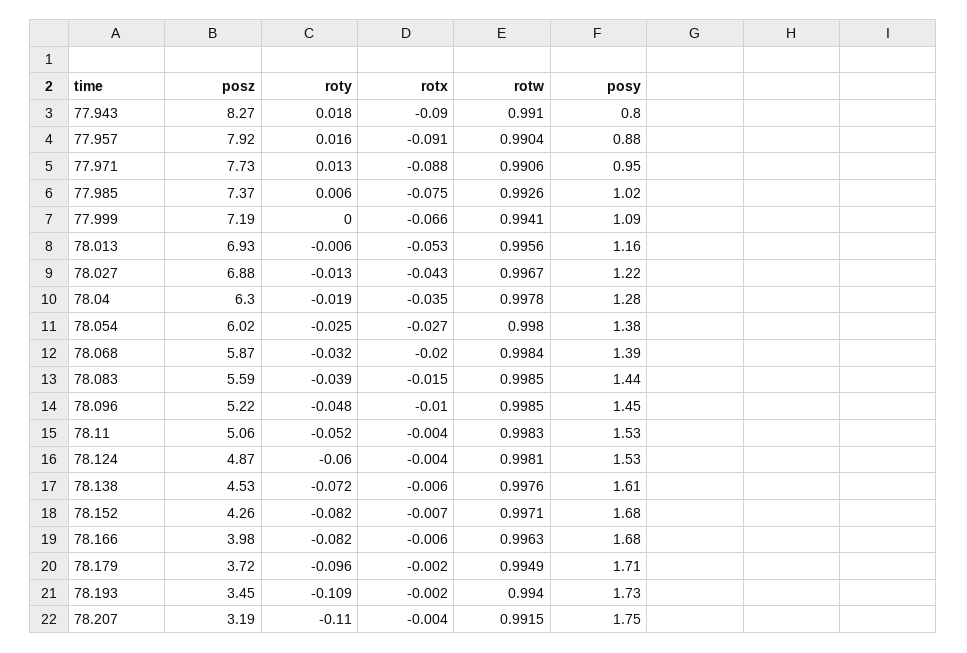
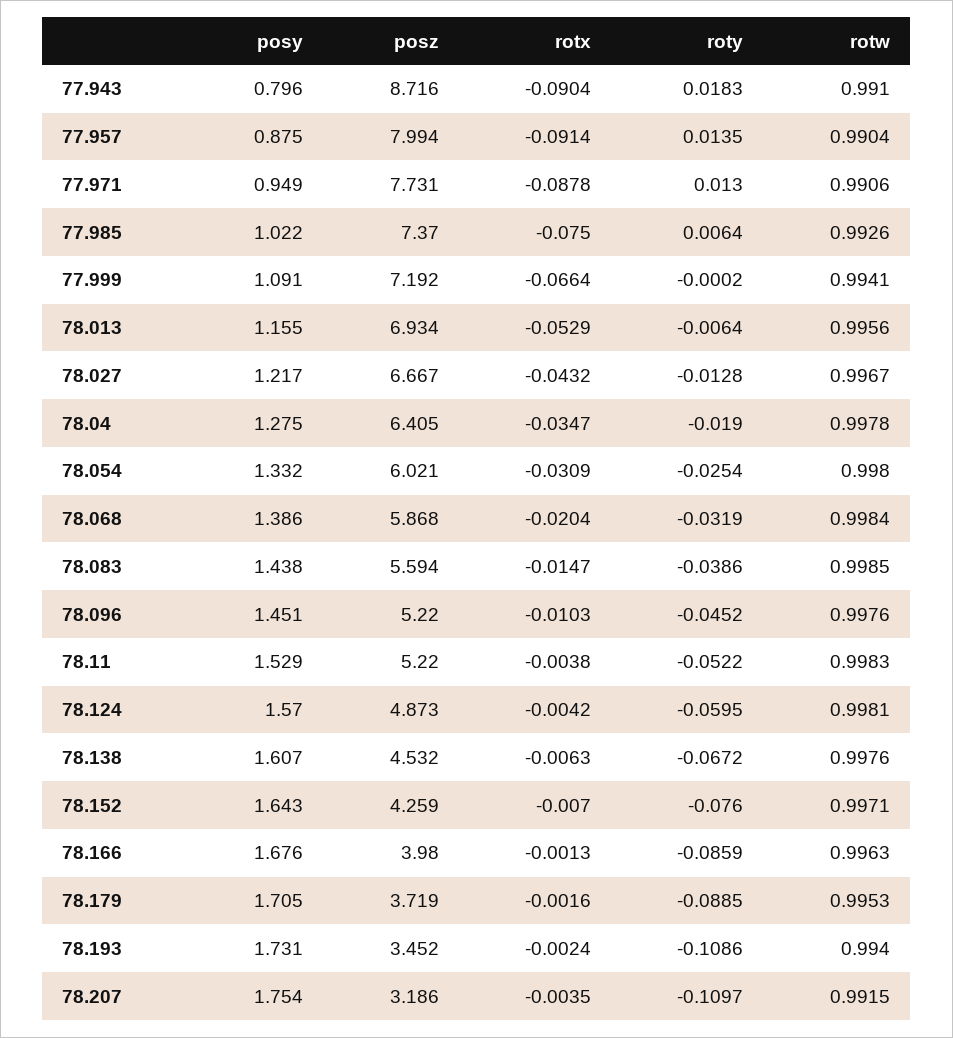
posz, 77.943: 8.27 -> 8.716
posz, 77.957: 7.92 -> 7.994
roty, 77.957: 0.016 -> 0.0135
posz, 78.027: 6.88 -> 6.667
posz, 78.04: 6.3 -> 6.405
rotx, 78.054: -0.027 -> -0.0309
posy, 78.054: 1.38 -> 1.332
roty, 78.096: -0.048 -> -0.0452
rotw, 78.096: 0.9985 -> 0.9976
posz, 78.11: 5.06 -> 5.22
posy, 78.124: 1.53 -> 1.57
roty, 78.138: -0.072 -> -0.0672
roty, 78.152: -0.082 -> -0.076
posy, 78.152: 1.68 -> 1.643
roty, 78.166: -0.082 -> -0.0859
rotx, 78.166: -0.006 -> -0.0013
roty, 78.179: -0.096 -> -0.0885
rotw, 78.179: 0.9949 -> 0.9953

